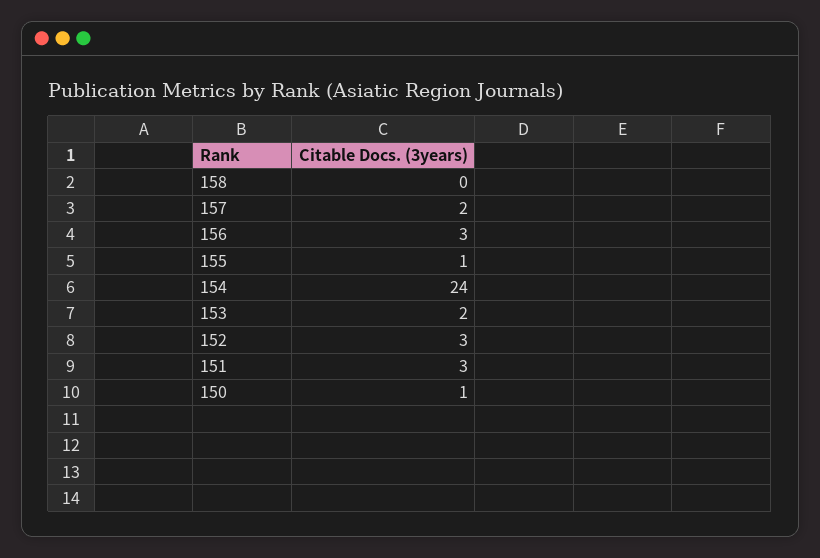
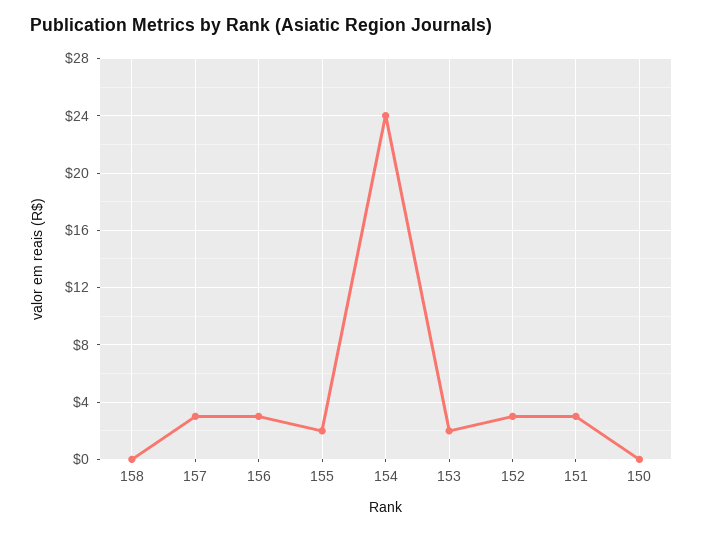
157: 2 -> 3
155: 1 -> 2
150: 1 -> 0

